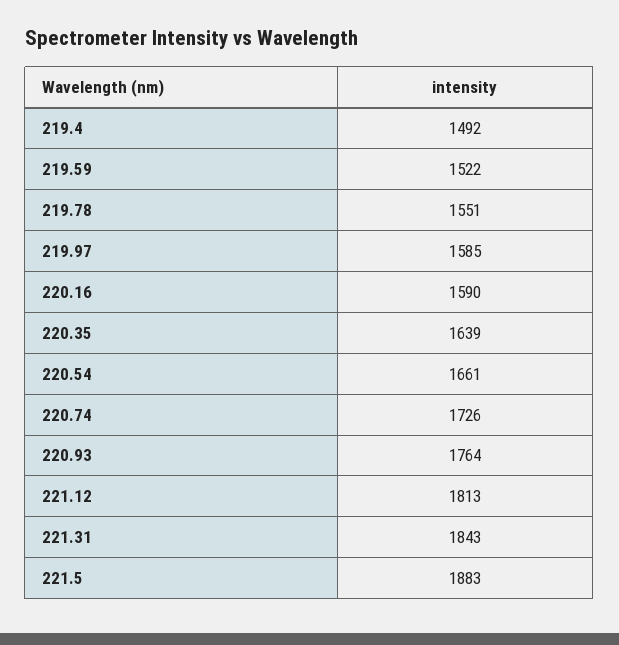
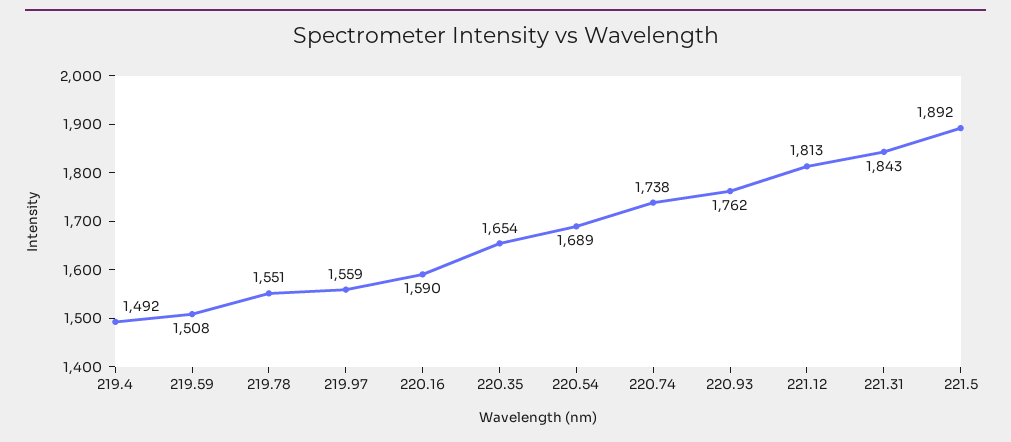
219.59: 1522 -> 1508
219.97: 1585 -> 1559
220.35: 1639 -> 1654
220.54: 1661 -> 1689
220.74: 1726 -> 1738
220.93: 1764 -> 1762
221.5: 1883 -> 1892

